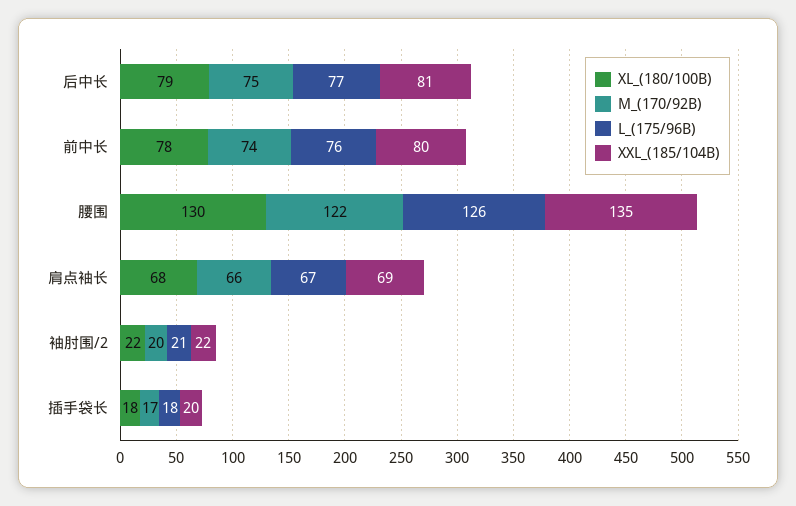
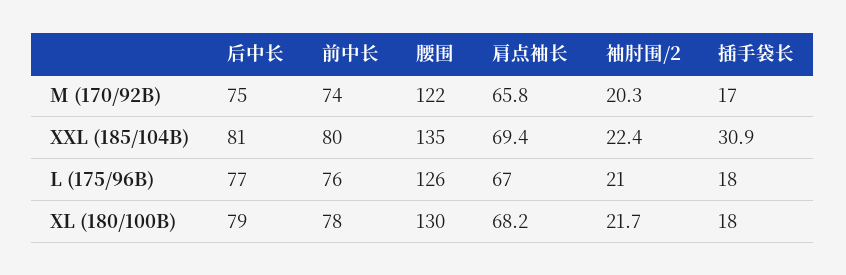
XXL_(185/104B), 插手袋长: 20 -> 30.9

